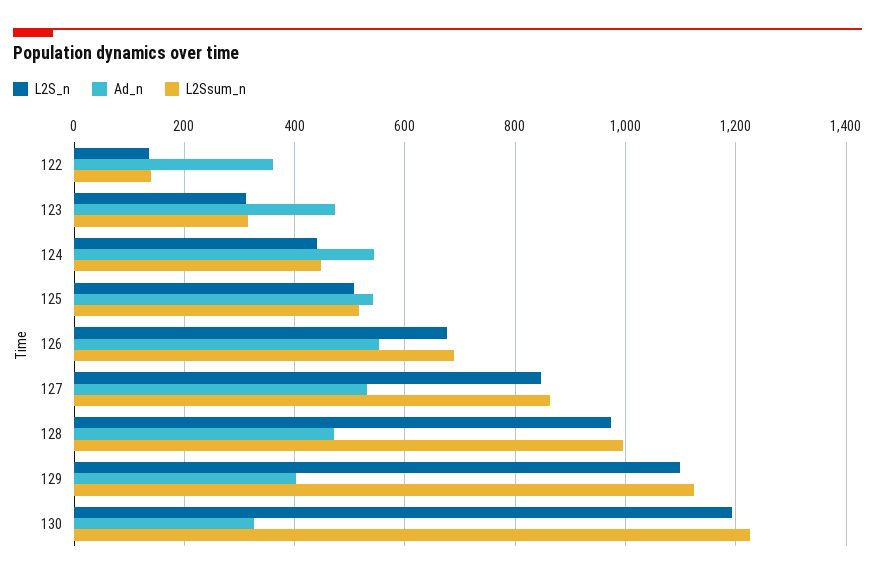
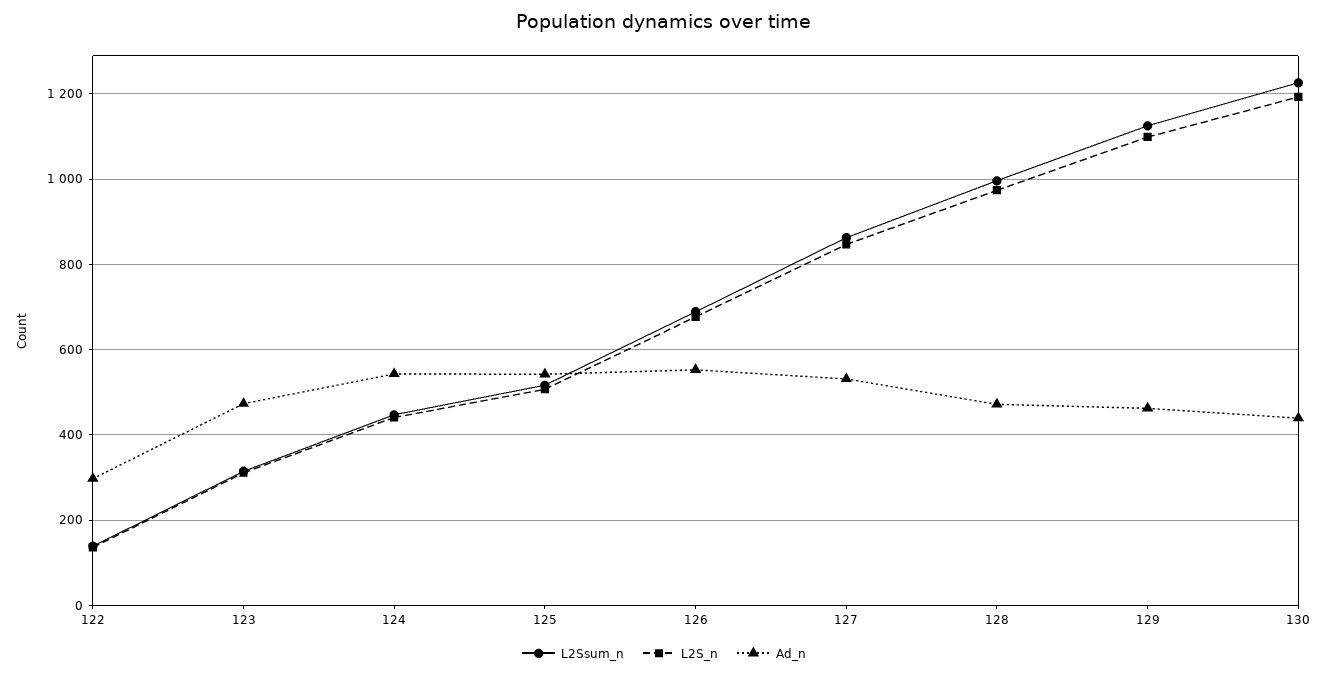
Ad_n, 122: 360 -> 300
Ad_n, 129: 400 -> 460
Ad_n, 130: 320 -> 440

